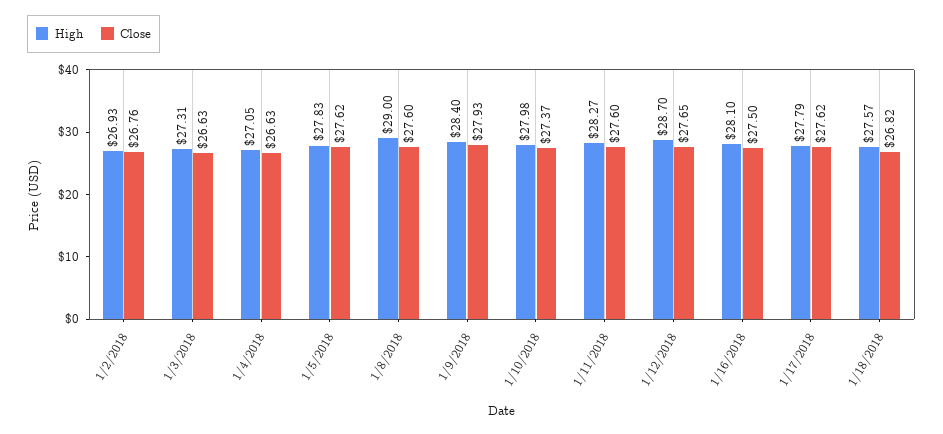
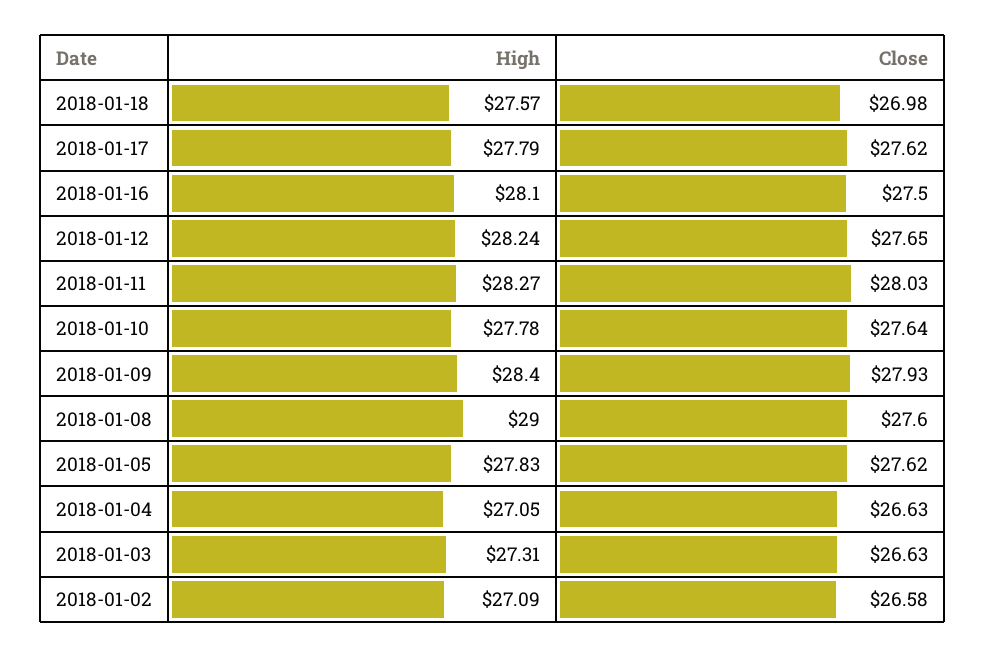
High, 1/2/2018: 26.93 -> 27.09
Close, 1/2/2018: 26.76 -> 26.58
High, 1/10/2018: 27.98 -> 27.78
Close, 1/10/2018: 27.37 -> 27.64
Close, 1/11/2018: 27.6 -> 28.03
High, 1/12/2018: 28.7 -> 28.24
Close, 1/18/2018: 26.82 -> 26.98

